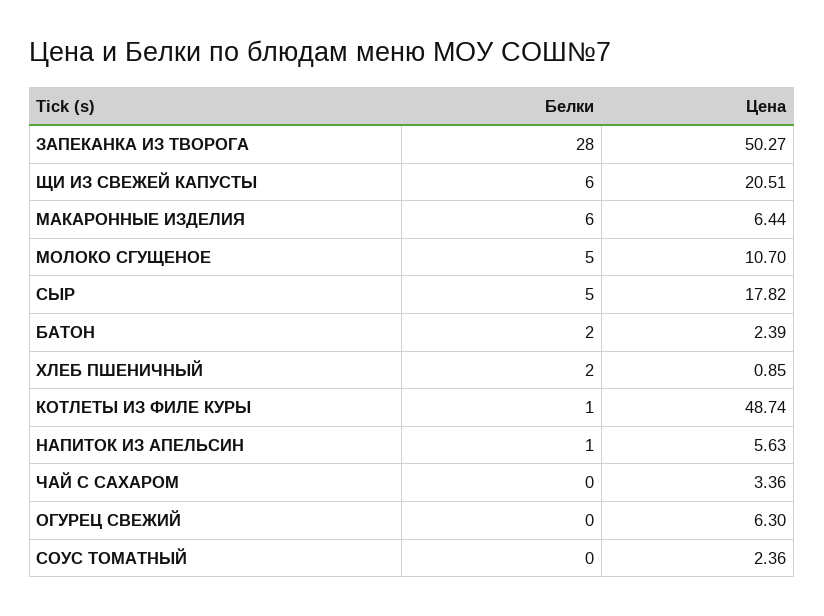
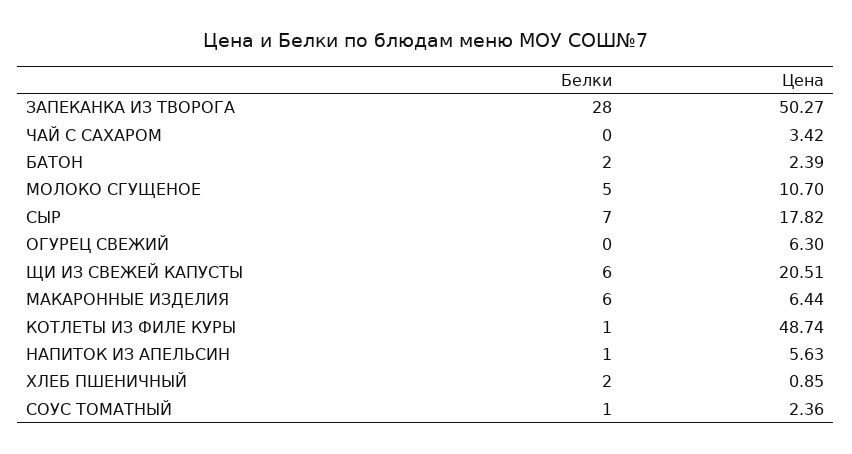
Белки, СЫР: 5 -> 7
Цена, ЧАЙ С САХАРОМ: 3.36 -> 3.42
Белки, СОУС ТОМАТНЫЙ: 0 -> 1

